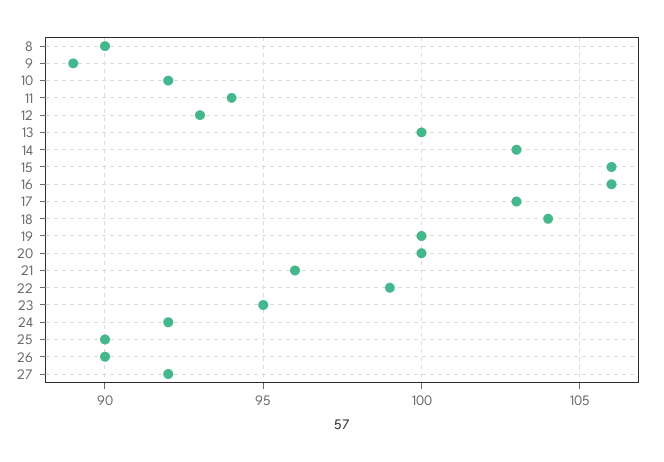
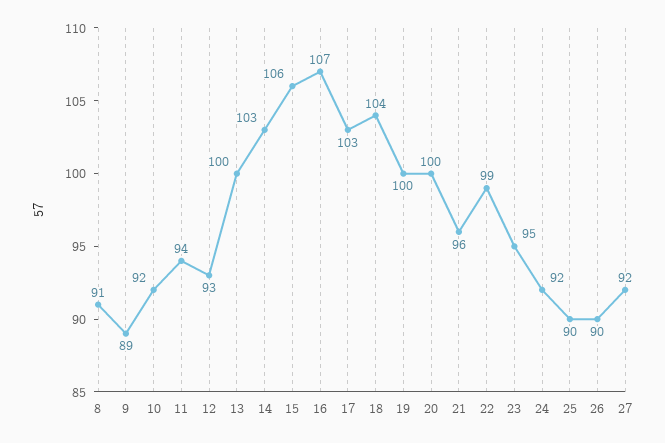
8: 90 -> 91
16: 106 -> 107

